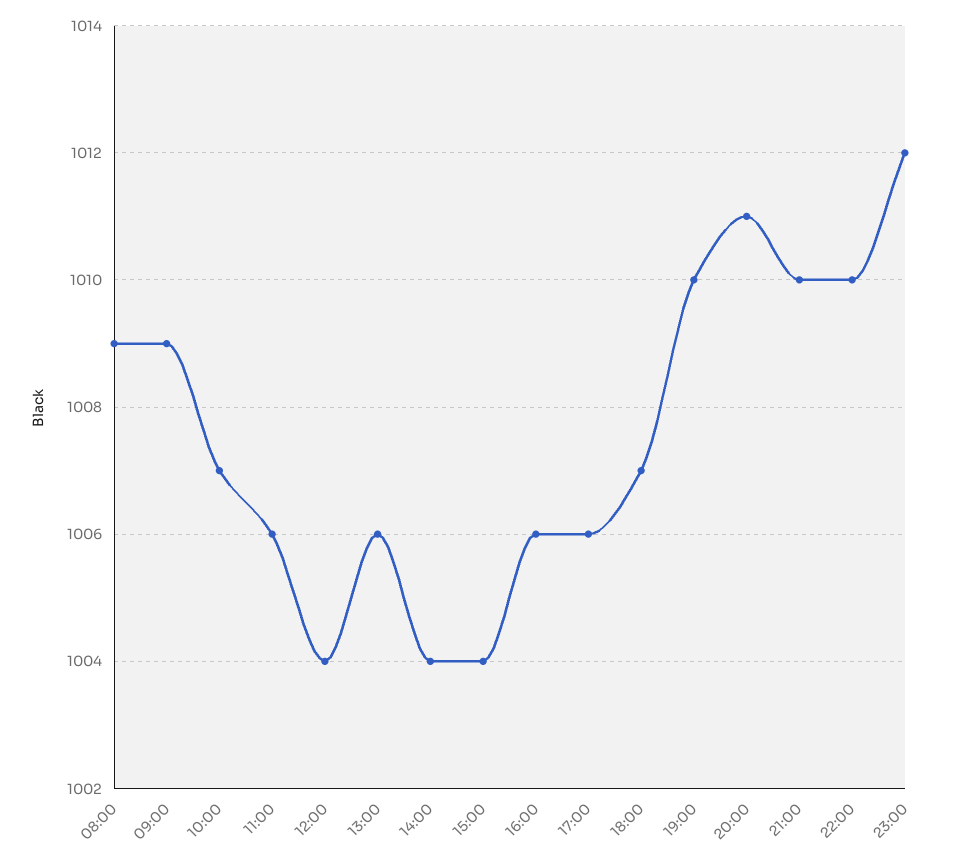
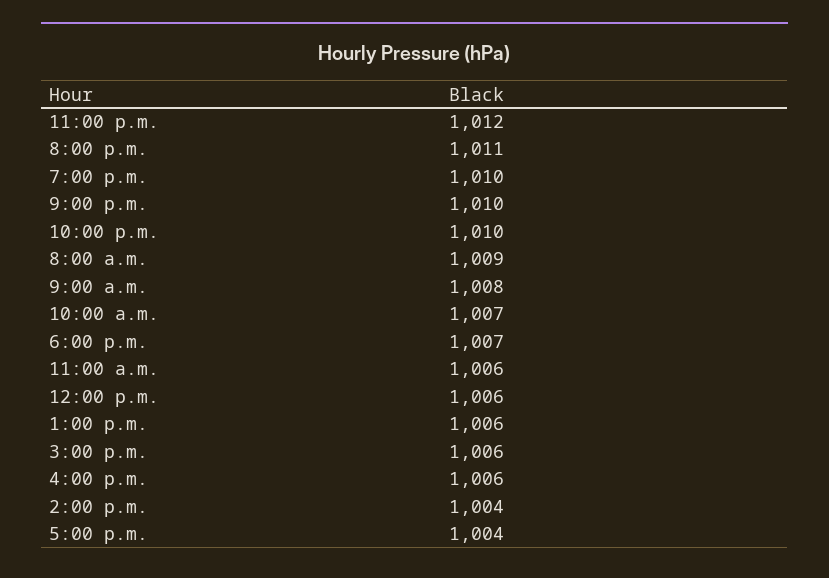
09:00: 1009 -> 1008
12:00: 1004 -> 1006
15:00: 1004 -> 1006
17:00: 1006 -> 1004

